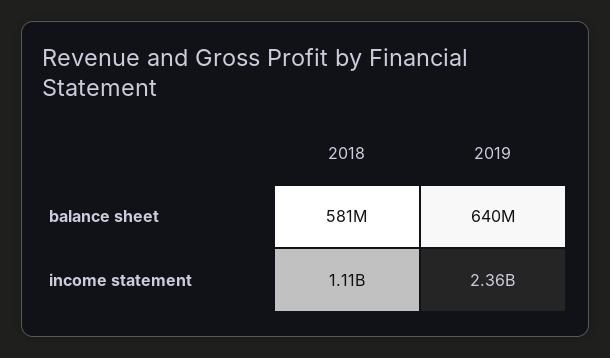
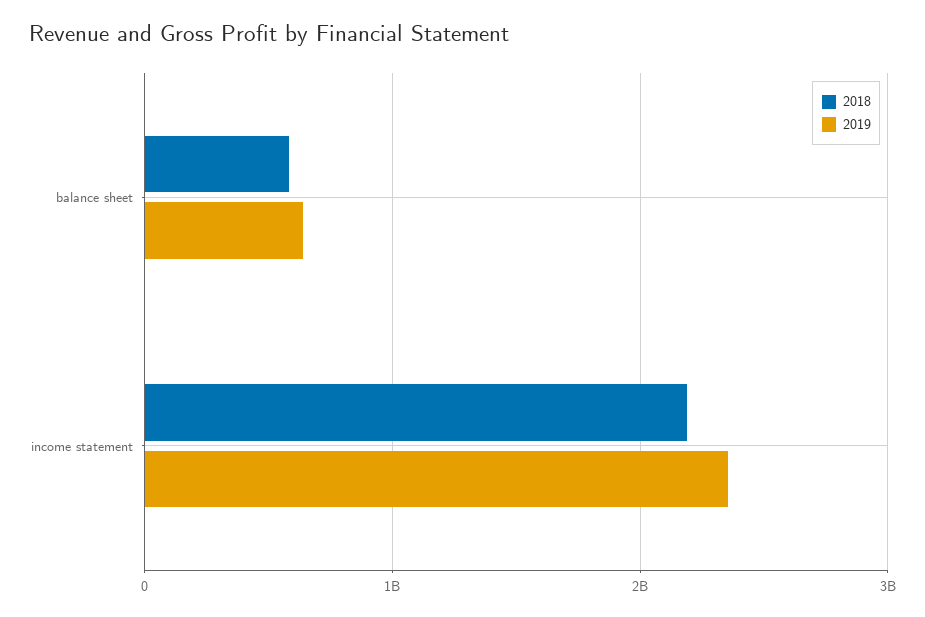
2018, income statement: 1110000000 -> 2200000000

